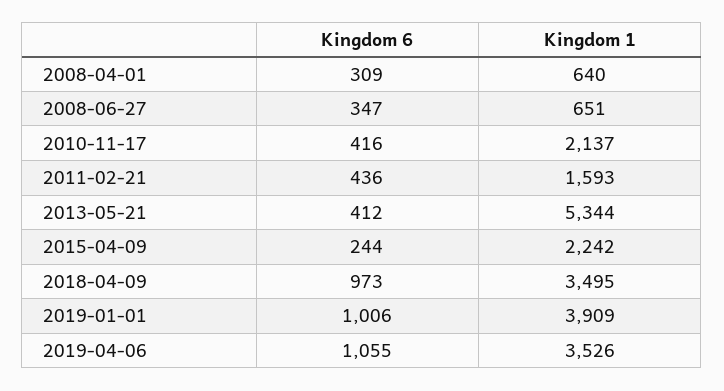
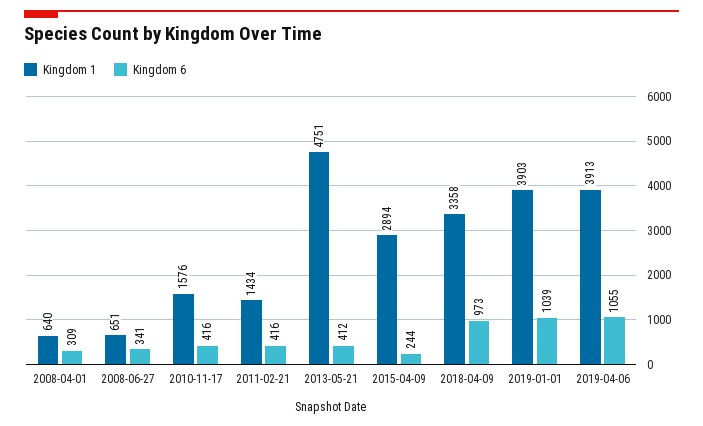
Kingdom 6, 2008-06-27: 347 -> 341
Kingdom 1, 2010-11-17: 2137 -> 1576
Kingdom 6, 2011-02-21: 436 -> 416
Kingdom 1, 2011-02-21: 1593 -> 1434
Kingdom 1, 2013-05-21: 5344 -> 4751
Kingdom 1, 2015-04-09: 2242 -> 2894
Kingdom 1, 2018-04-09: 3495 -> 3358
Kingdom 6, 2019-01-01: 1006 -> 1039
Kingdom 1, 2019-01-01: 3909 -> 3903
Kingdom 1, 2019-04-06: 3526 -> 3913

